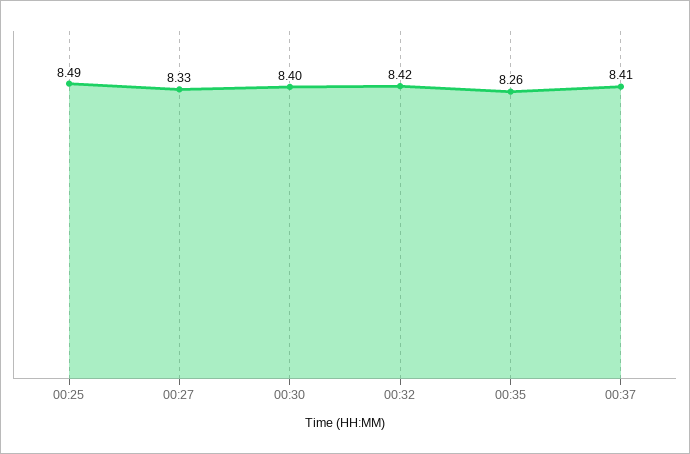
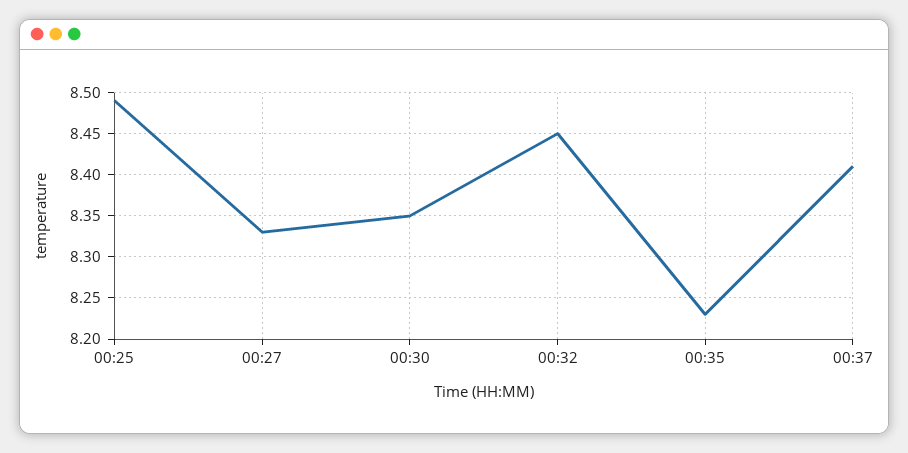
00:30: 8.4 -> 8.35
00:32: 8.42 -> 8.45
00:35: 8.26 -> 8.23

